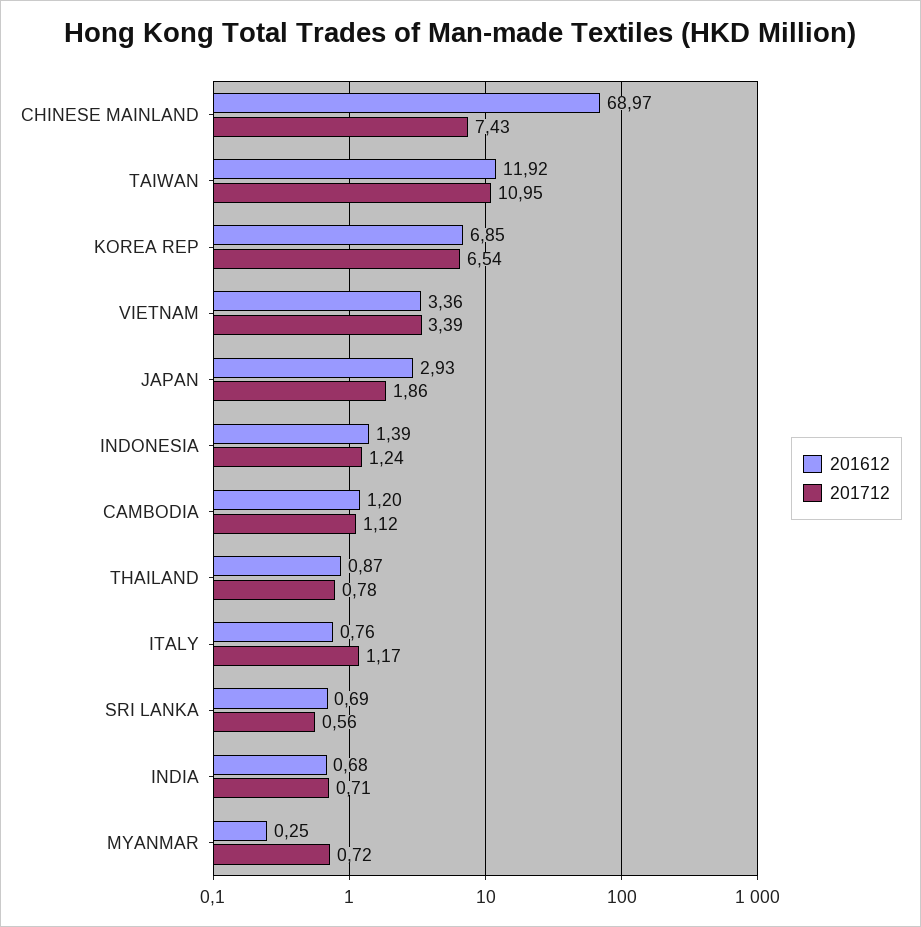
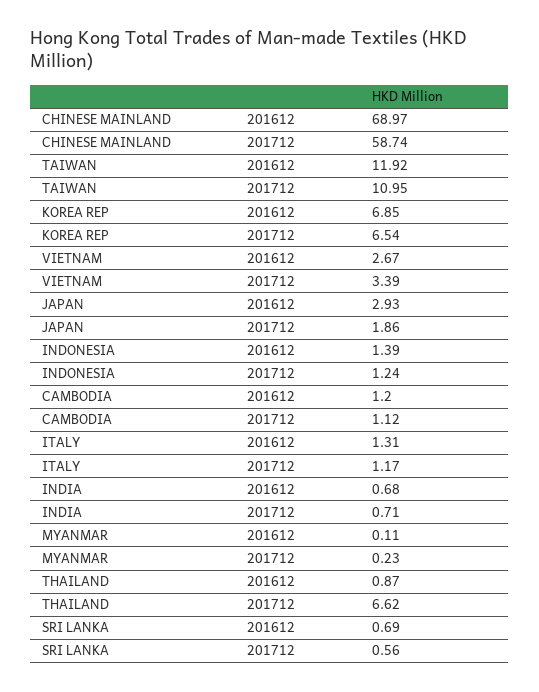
201712, CHINESE MAINLAND: 7.43 -> 58.74
201612, VIETNAM: 3.36 -> 2.67
201712, THAILAND: 0.78 -> 6.62
201612, ITALY: 0.76 -> 1.31
201612, MYANMAR: 0.25 -> 0.11
201712, MYANMAR: 0.72 -> 0.23

